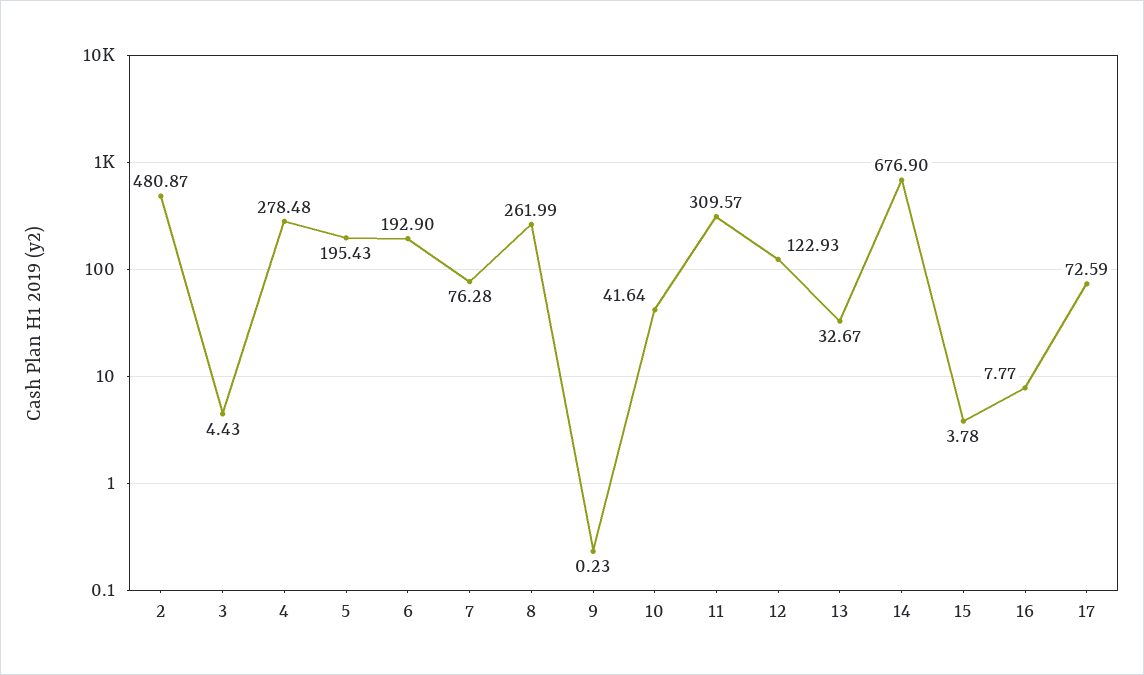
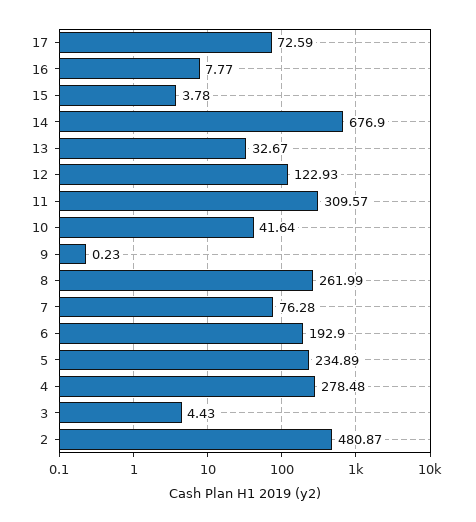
5: 195.43 -> 234.89

